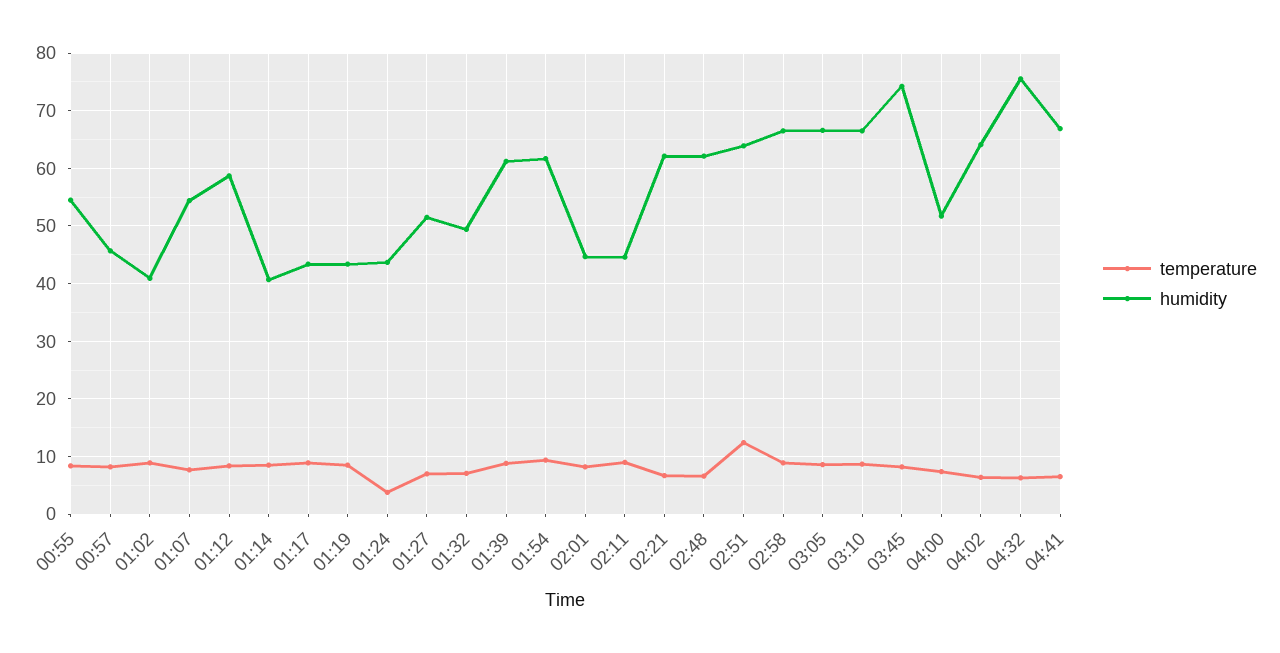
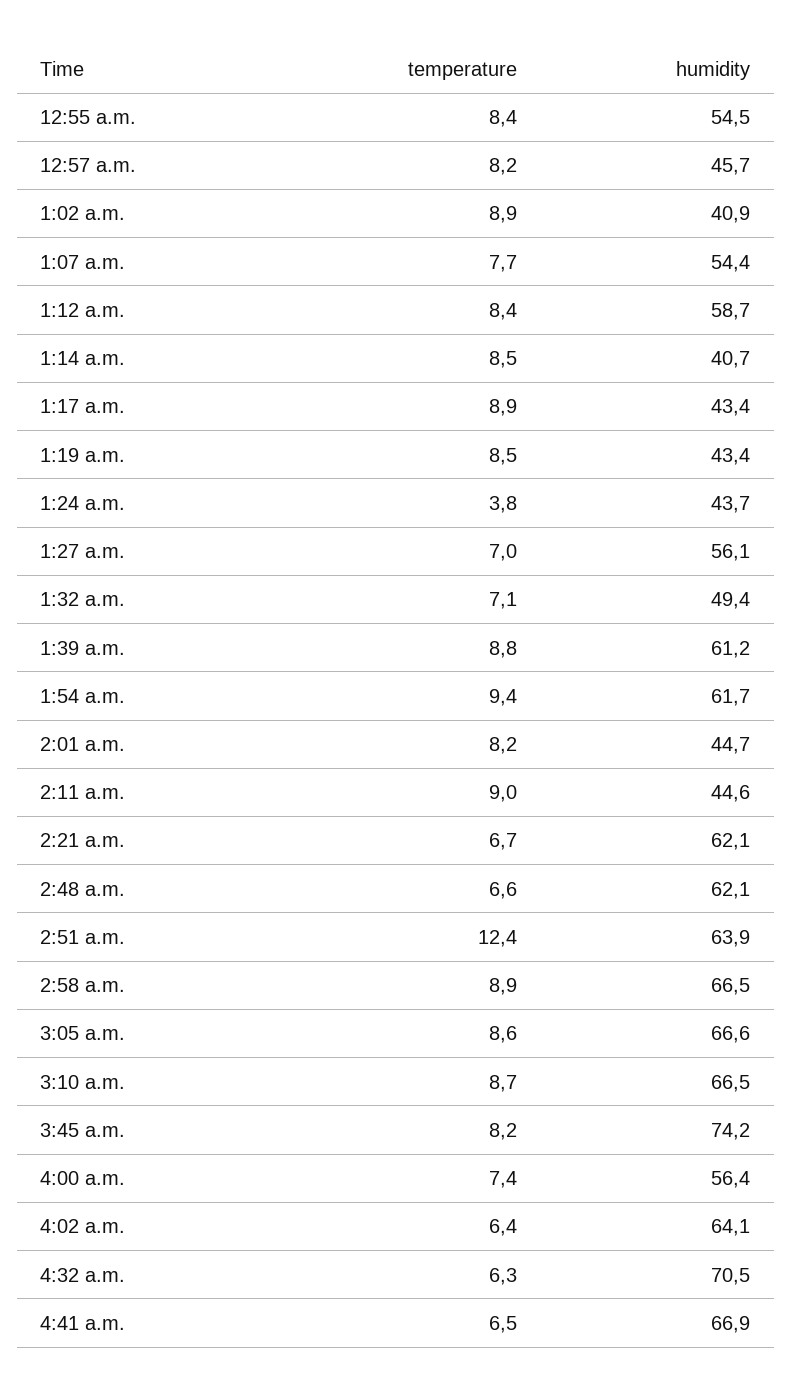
humidity, 01:27: 52 -> 56.1
humidity, 04:00: 52 -> 56.4
humidity, 04:32: 76 -> 70.5

